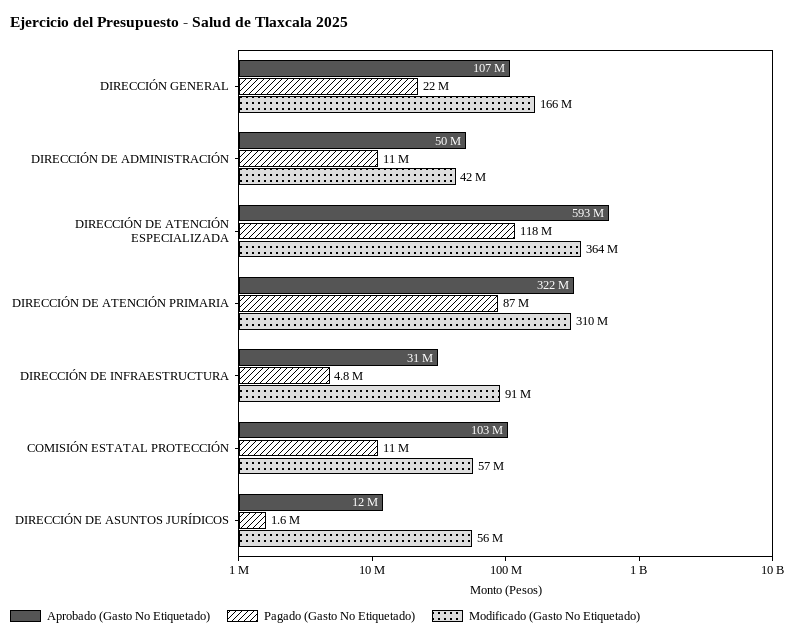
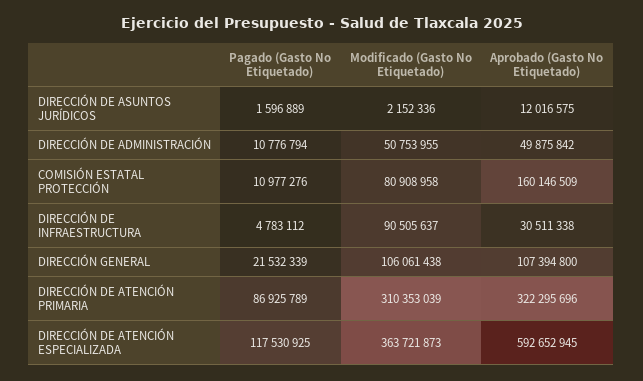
Modificado (Gasto No Etiquetado), DIRECCIÓN GENERAL: 166000000 -> 106061438
Modificado (Gasto No Etiquetado), DIRECCIÓN DE ADMINISTRACIÓN: 42000000 -> 50753955
Aprobado (Gasto No Etiquetado), COMISIÓN ESTATAL PROTECCIÓN: 103000000 -> 160146509
Modificado (Gasto No Etiquetado), COMISIÓN ESTATAL PROTECCIÓN: 57000000 -> 80908958
Modificado (Gasto No Etiquetado), DIRECCIÓN DE ASUNTOS JURÍDICOS: 56000000 -> 2152336

